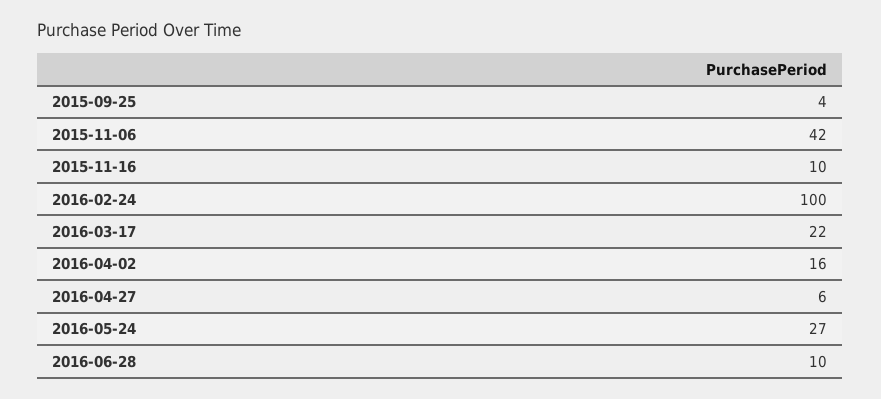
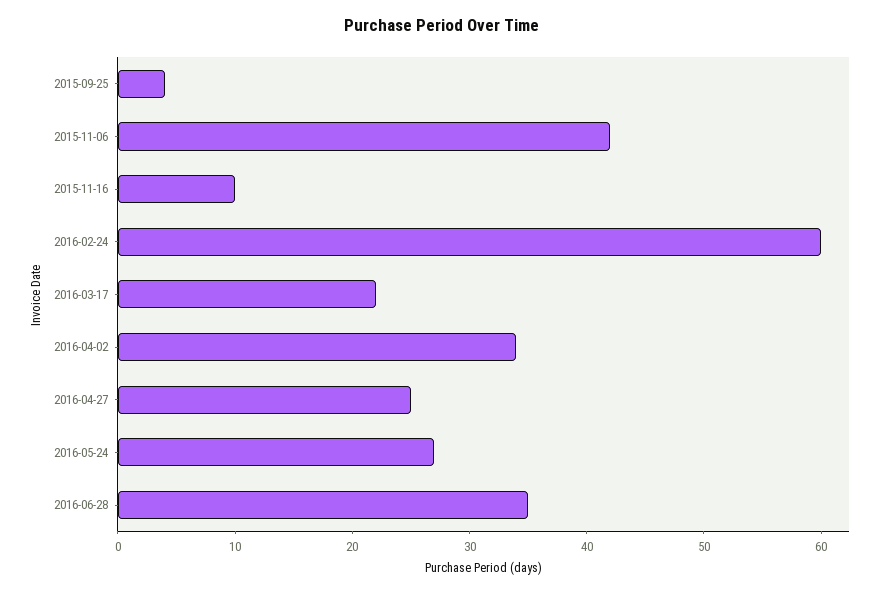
2016-02-24: 100 -> 60
2016-04-02: 16 -> 34
2016-04-27: 6 -> 25
2016-06-28: 10 -> 35

